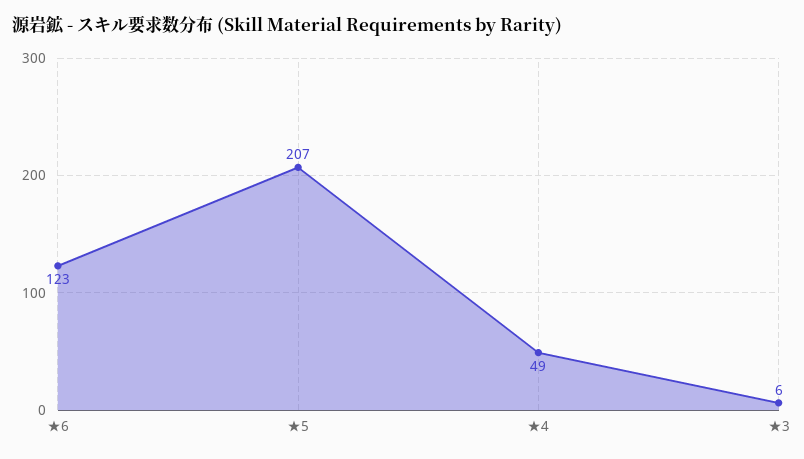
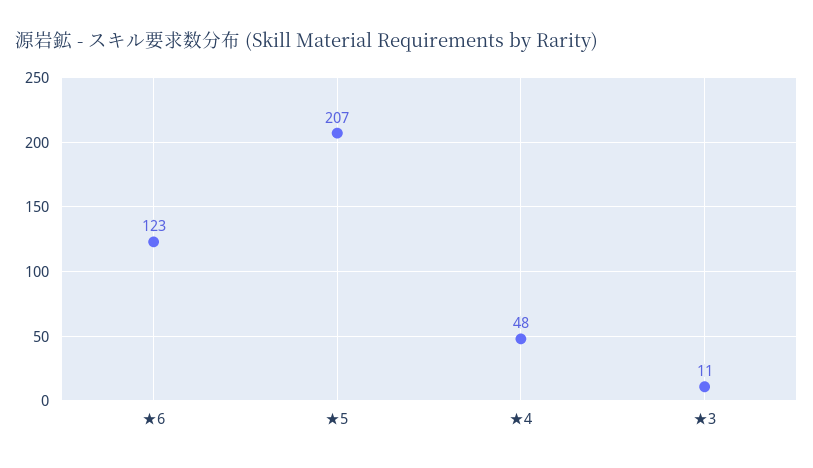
★4: 49 -> 48
★3: 6 -> 11

